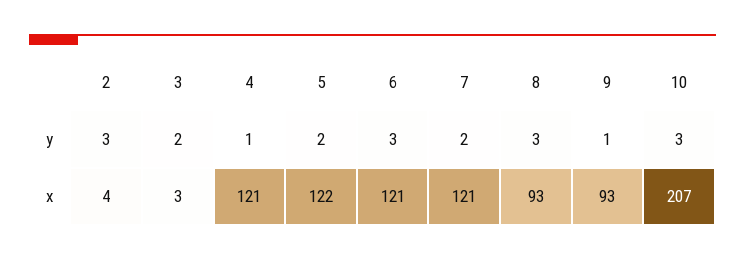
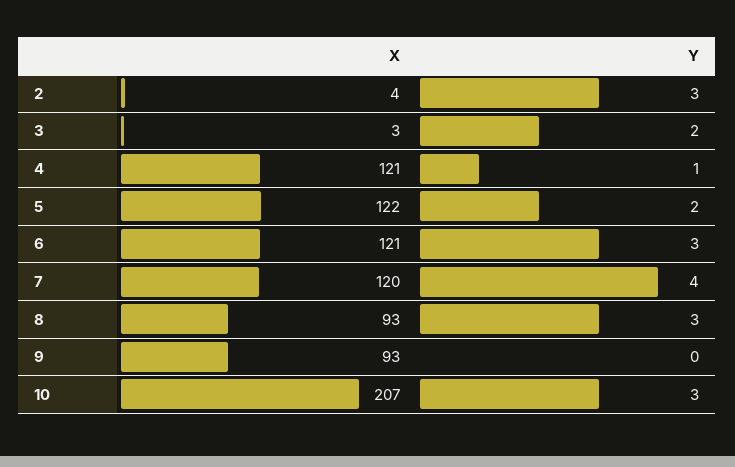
7, y: 2 -> 4
9, y: 1 -> 0
7, x: 121 -> 120

